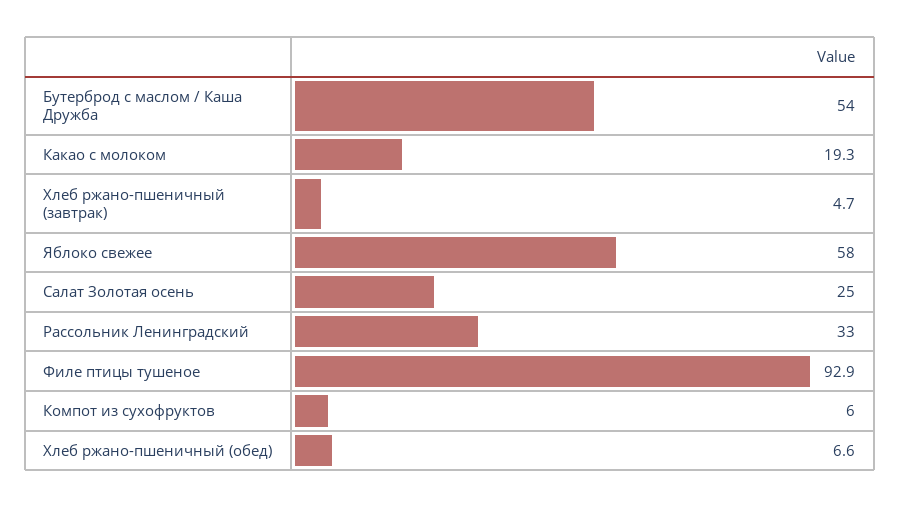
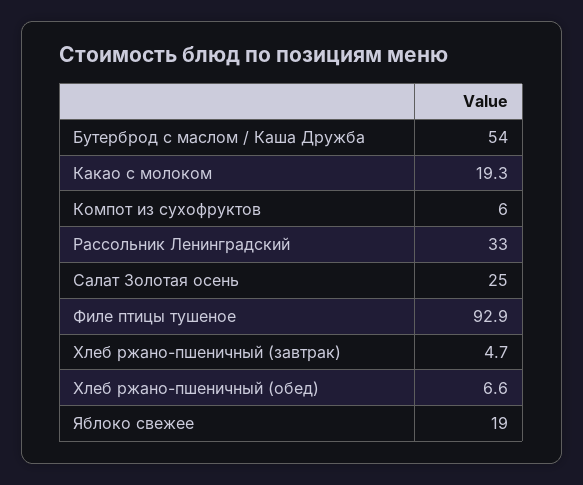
Яблоко свежее: 58 -> 19

